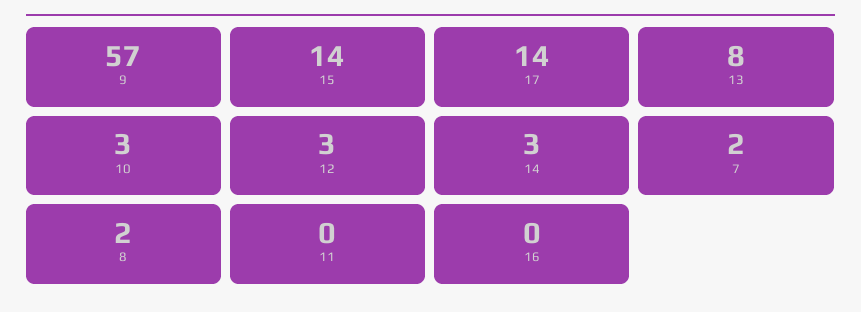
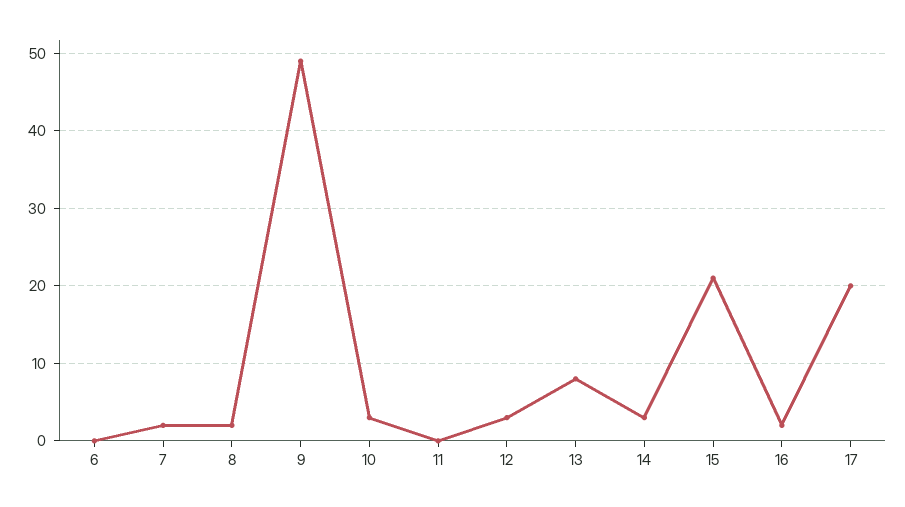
9: 57 -> 49
15: 14 -> 21
17: 14 -> 20
16: 0 -> 2
6: none -> 0

